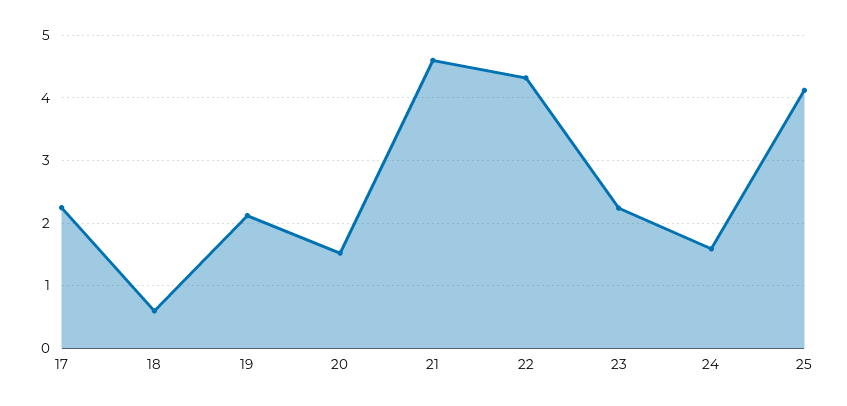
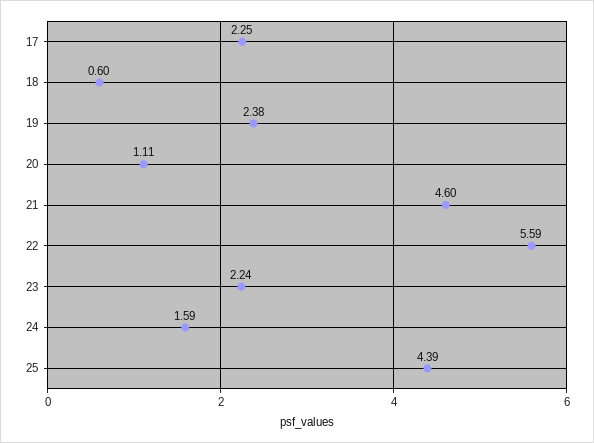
19: 2.1 -> 2.38
20: 1.5 -> 1.11
22: 4.3 -> 5.59
25: 4.1 -> 4.39

